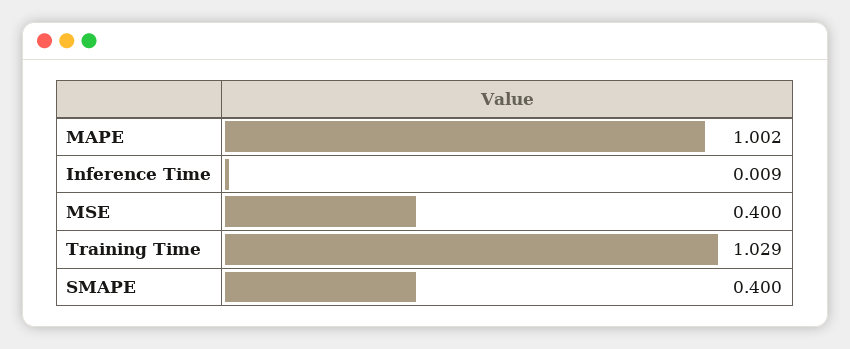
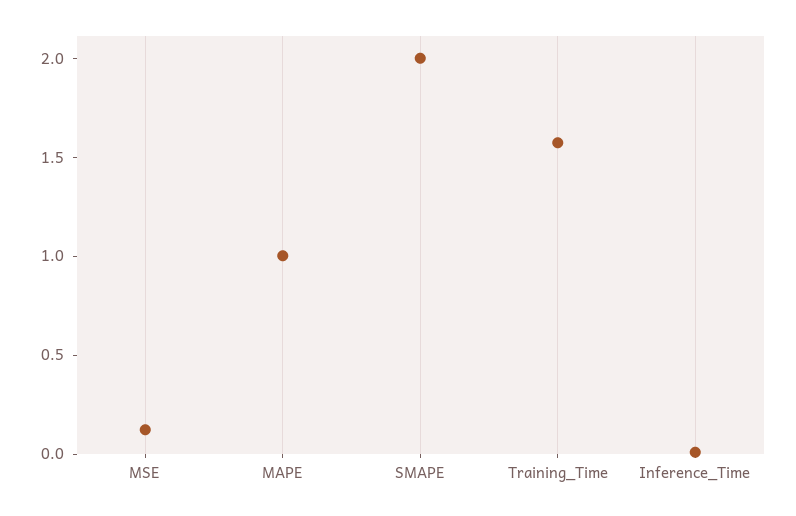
MSE: 0.4 -> 0.1
Training Time: 1.029 -> 1.6
SMAPE: 0.4 -> 2

